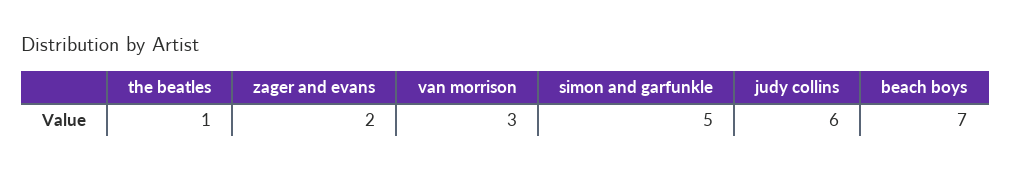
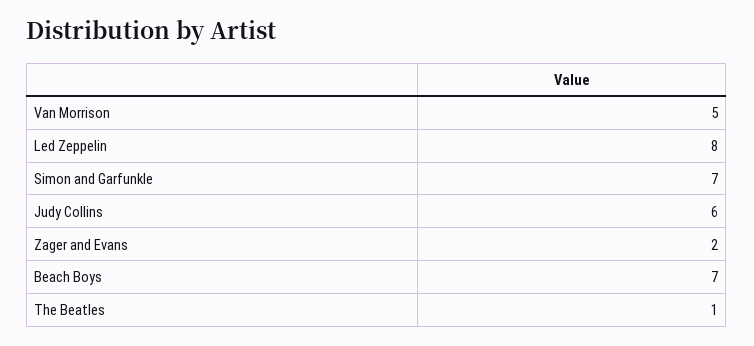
van morrison: 3 -> 5
simon and garfunkle: 5 -> 7
Led Zeppelin: none -> 8

